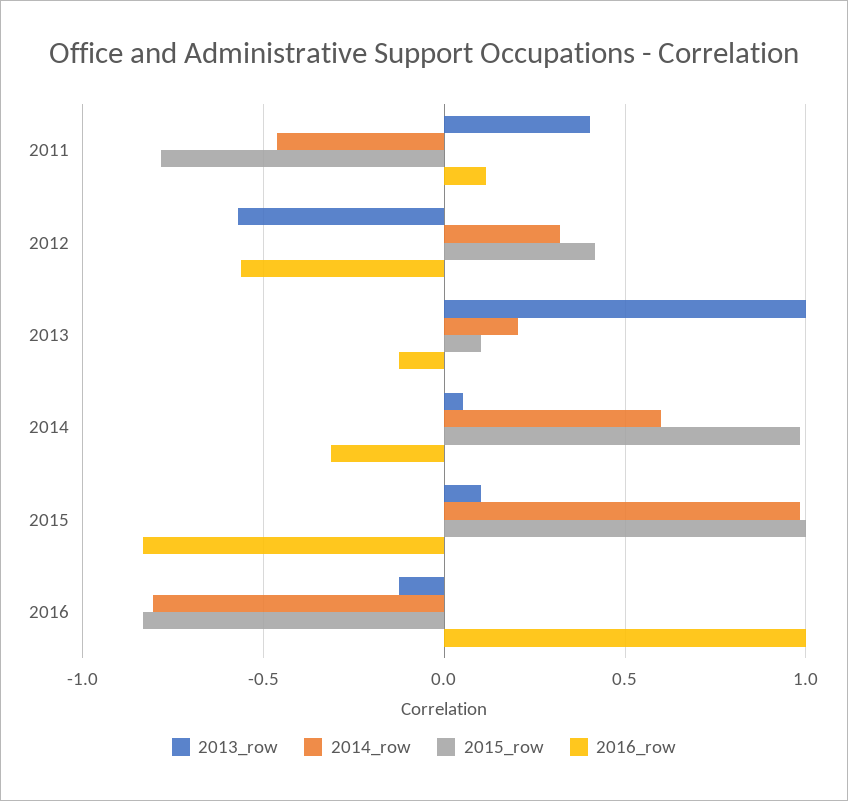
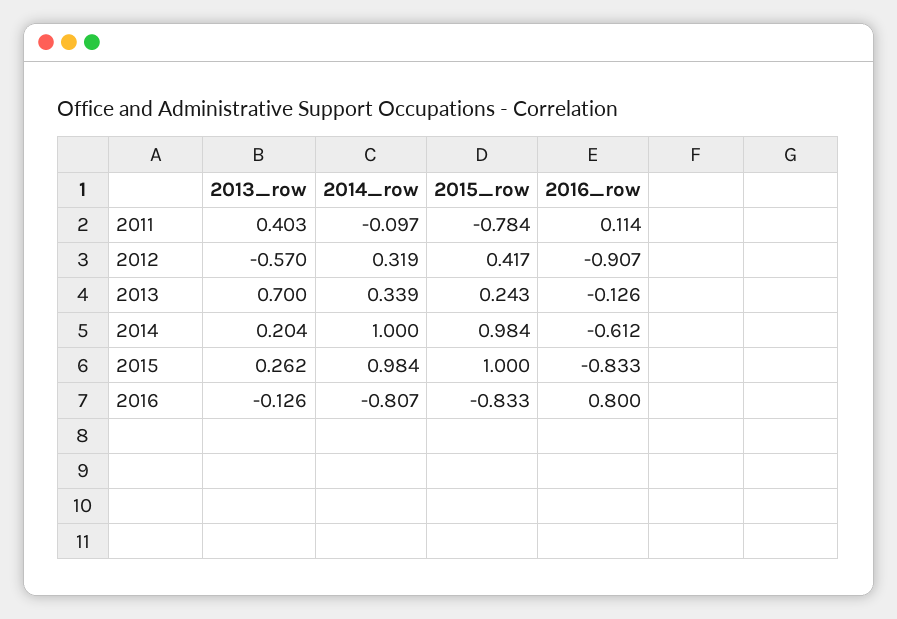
2014_row, 2011: -0.45 -> -0.097
2016_row, 2012: -0.55 -> -0.907
2013_row, 2013: 1 -> 0.7
2014_row, 2013: 0.2 -> 0.339
2015_row, 2013: 0.1 -> 0.243
2013_row, 2014: 0.05 -> 0.204
2014_row, 2014: 0.6 -> 1
2016_row, 2014: -0.3 -> -0.612
2013_row, 2015: 0.1 -> 0.262
2016_row, 2016: 1 -> 0.8

